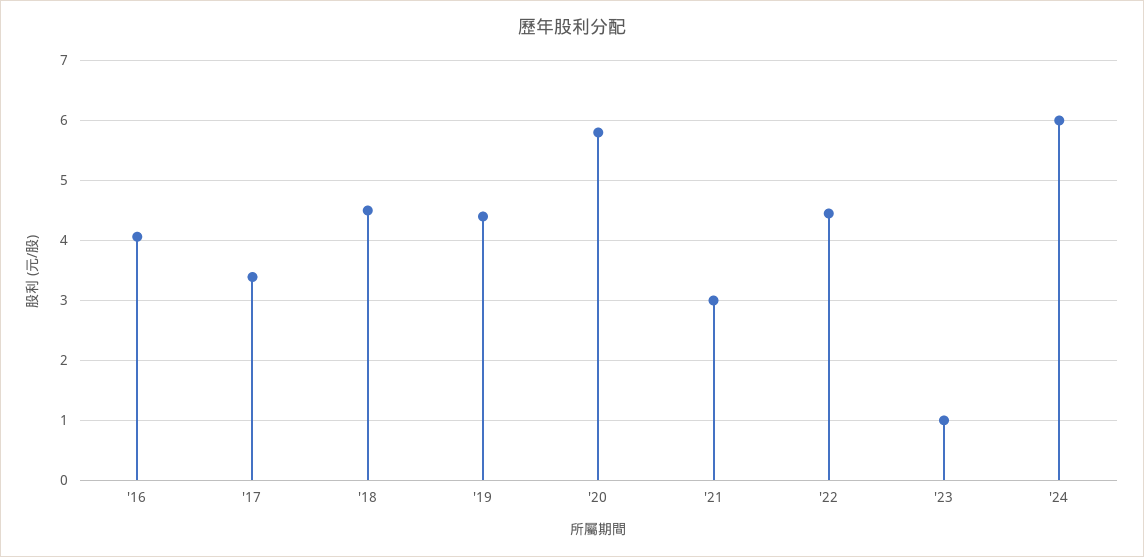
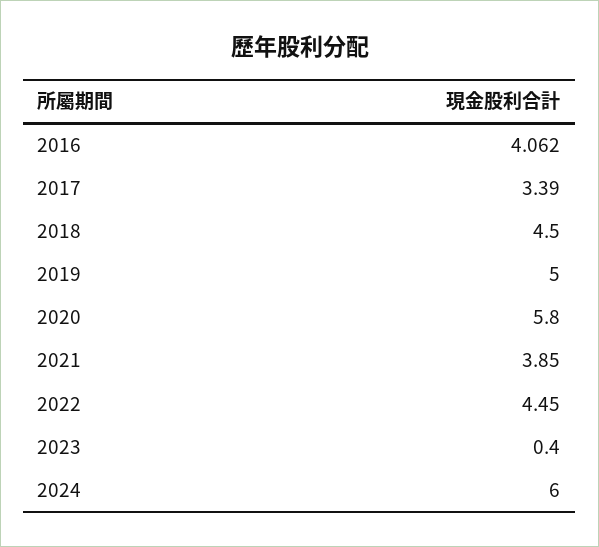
'19: 4.4 -> 5
'21: 3 -> 3.85
'23: 1 -> 0.4

